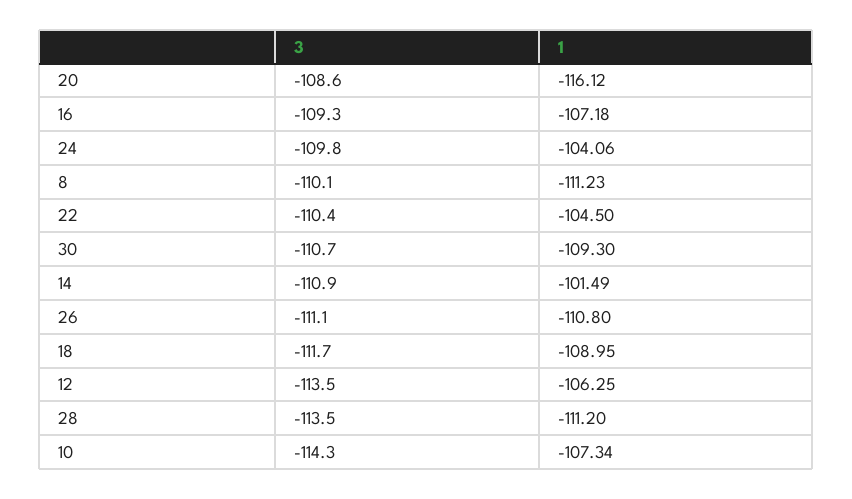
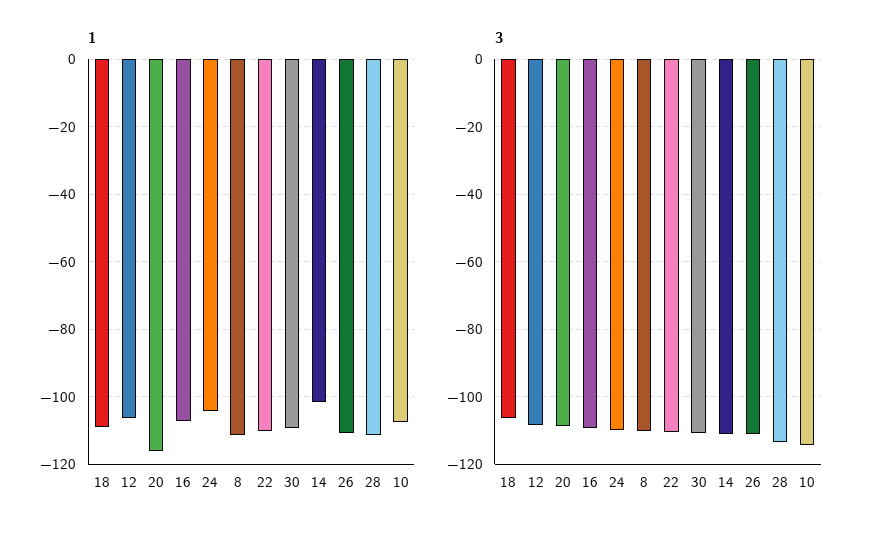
1, 22: -104.5 -> -110
3, 18: -111.7 -> -106
3, 12: -113.5 -> -108

